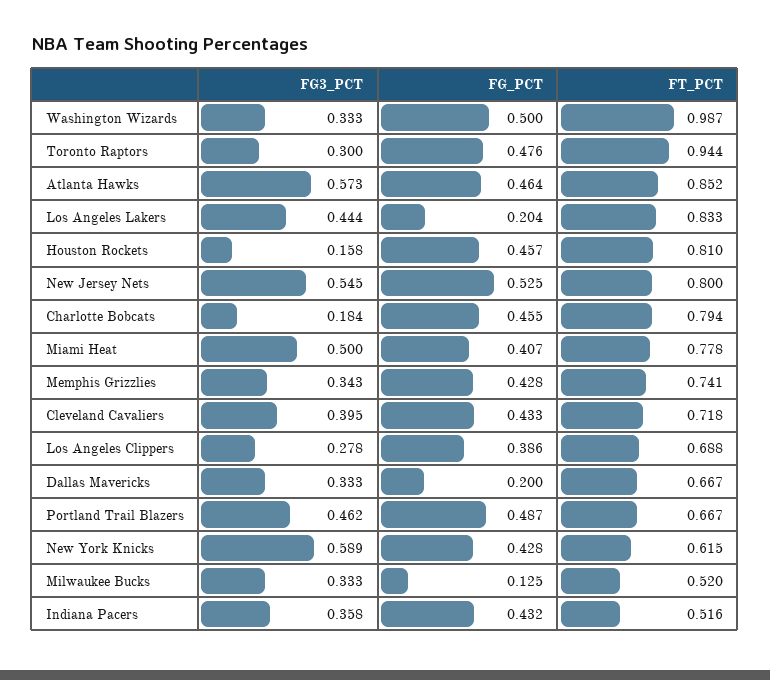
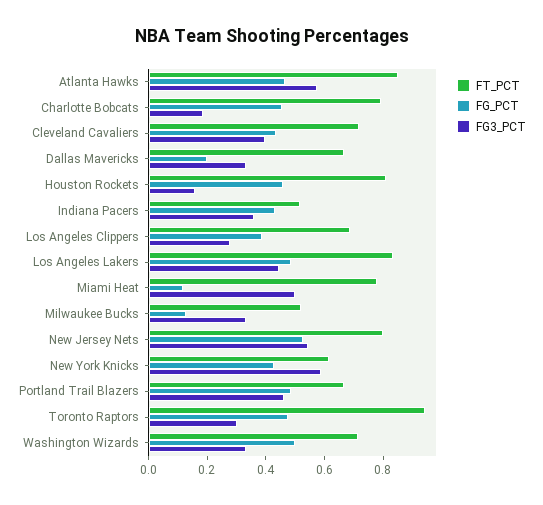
FT_PCT, Washington Wizards: 0.987 -> 0.7
FG_PCT, Los Angeles Lakers: 0.204 -> 0.5
FG_PCT, Miami Heat: 0.407 -> 0.1
FG3_PCT, Memphis Grizzlies: 0.343 -> none
FG_PCT, Memphis Grizzlies: 0.428 -> none
FT_PCT, Memphis Grizzlies: 0.741 -> none

